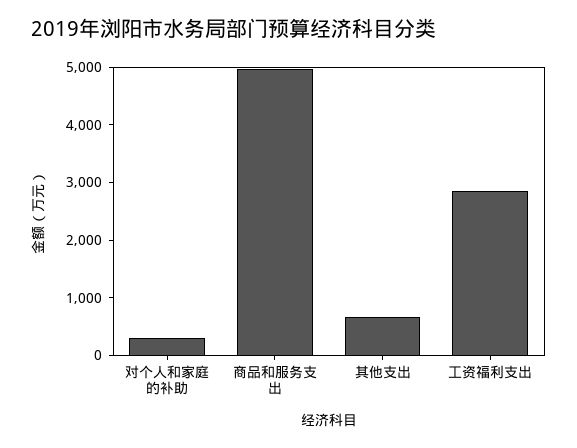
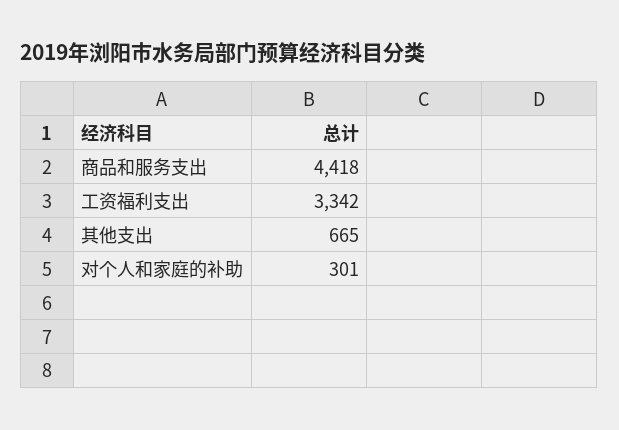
商品和服务支出: 5000 -> 4418
工资福利支出: 2800 -> 3342

